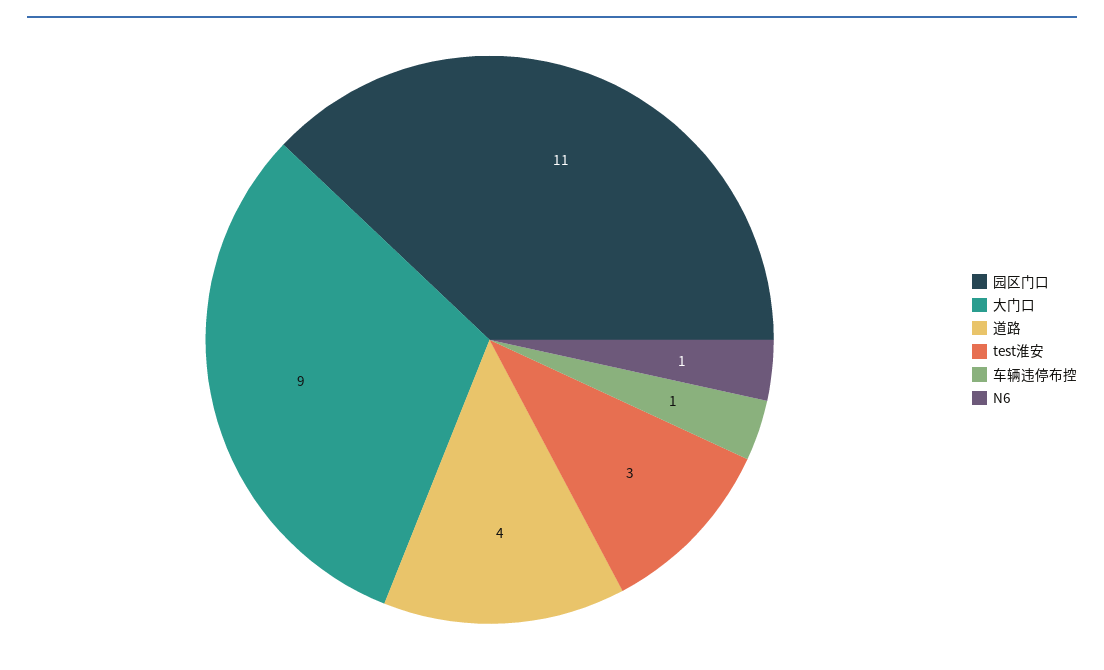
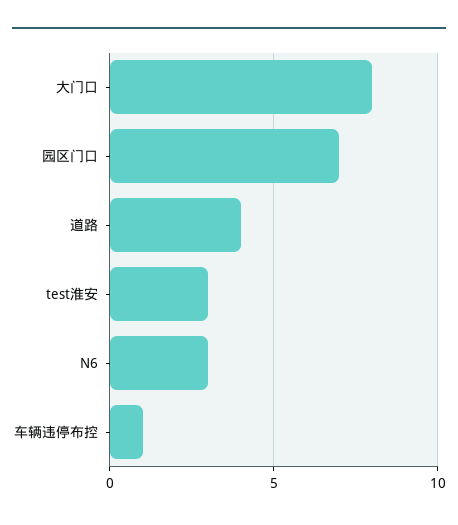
园区门口: 11 -> 7
大门口: 9 -> 8
N6: 1 -> 3

